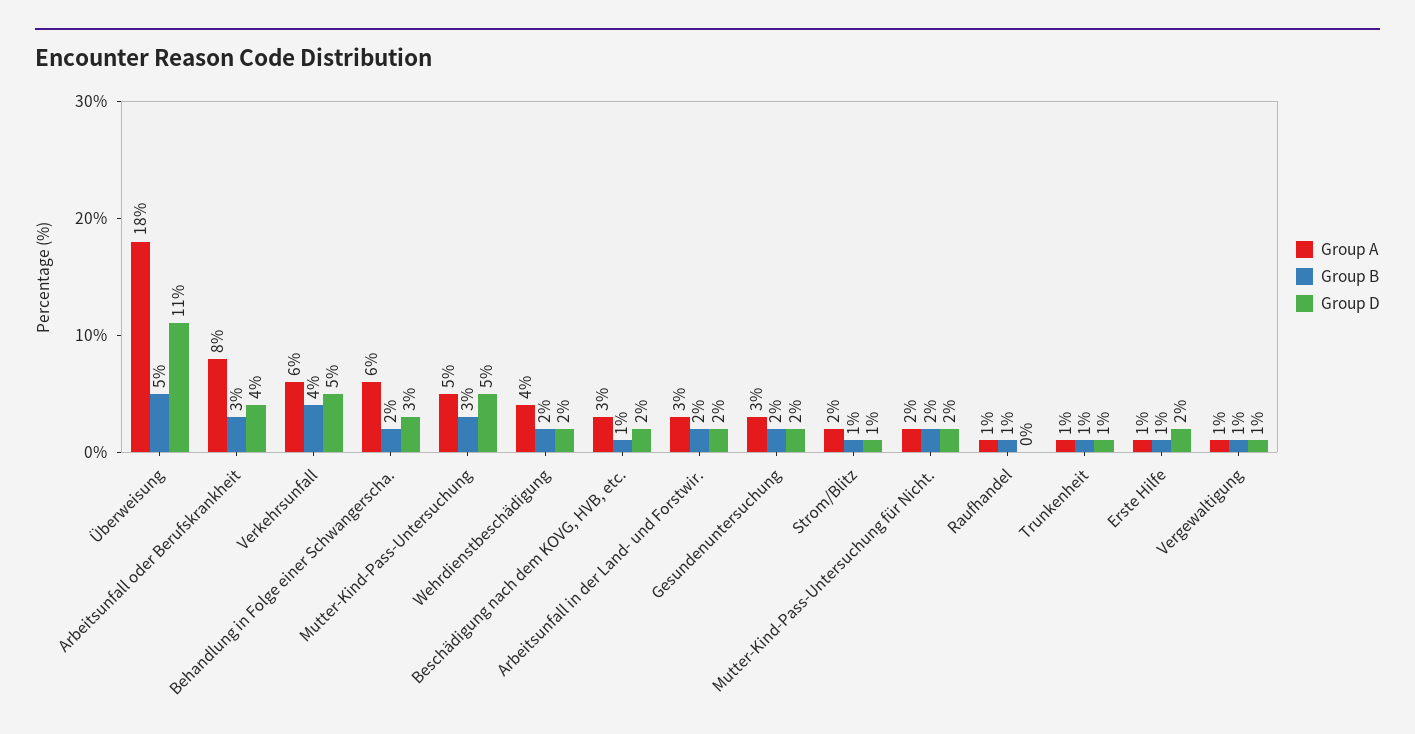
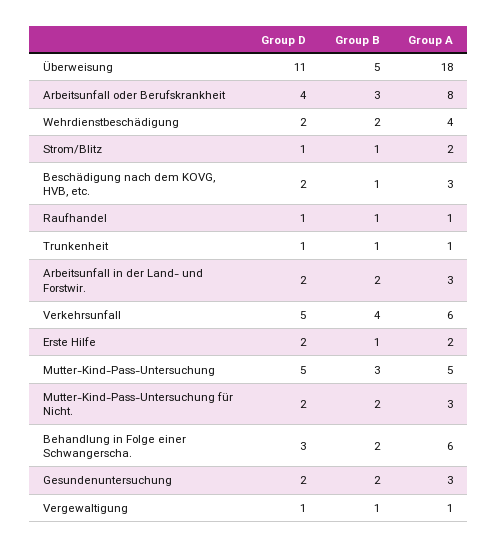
Group A, Mutter-Kind-Pass-Untersuchung für Nicht.: 2 -> 3
Group D, Raufhandel: 0 -> 1
Group A, Erste Hilfe: 1 -> 2

